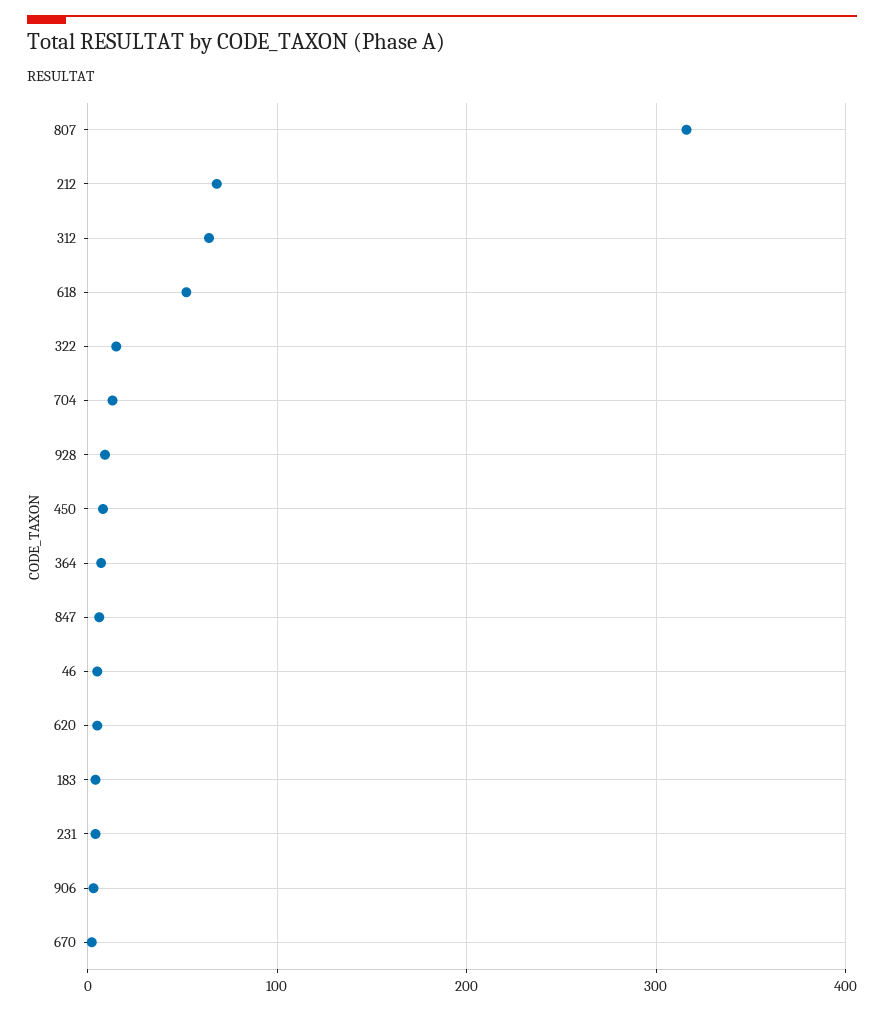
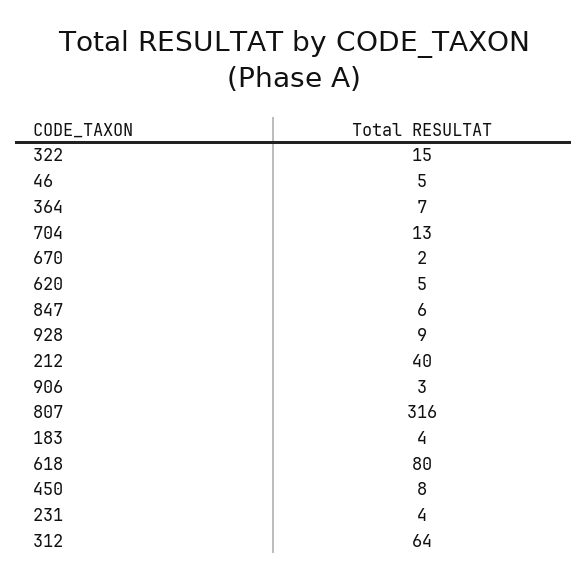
212: 70 -> 40
618: 50 -> 80

